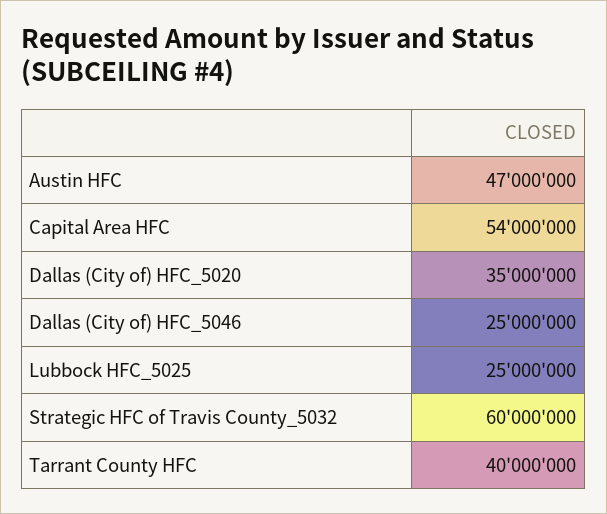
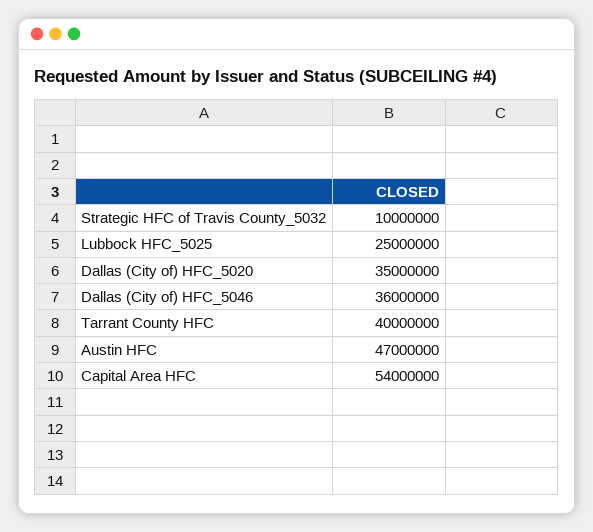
Dallas (City of) HFC_5046: 25000000 -> 36000000
Strategic HFC of Travis County_5032: 60000000 -> 10000000

